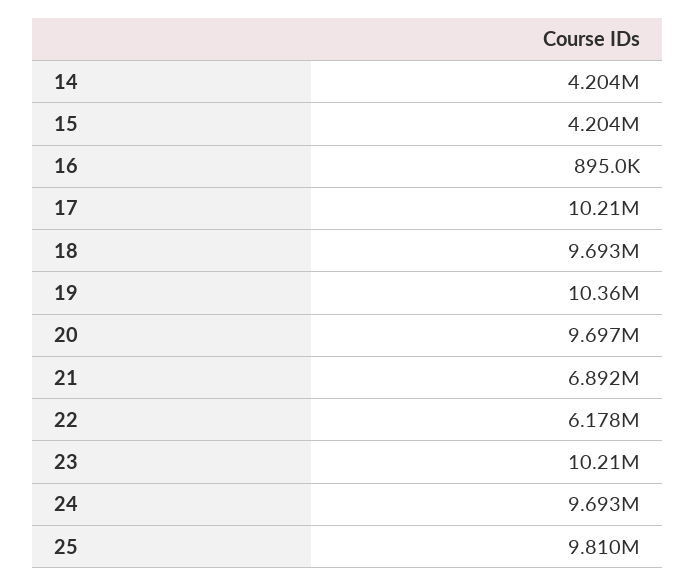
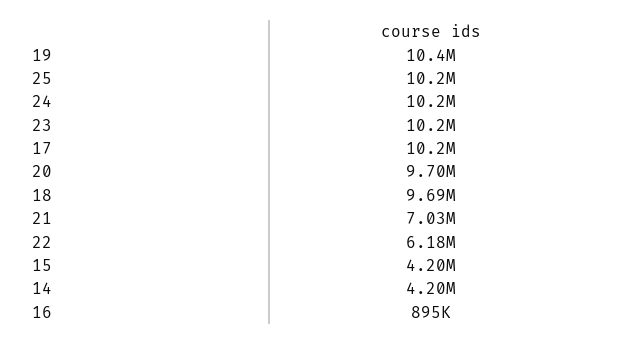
21: 6892000 -> 7030000
24: 9693000 -> 10200000
25: 9810000 -> 10200000

